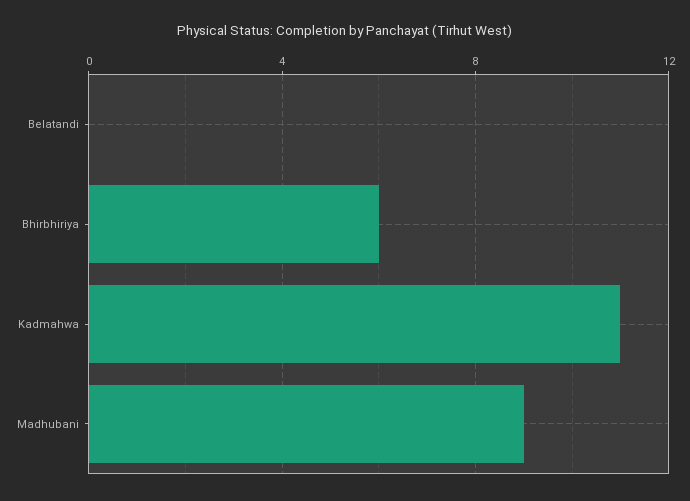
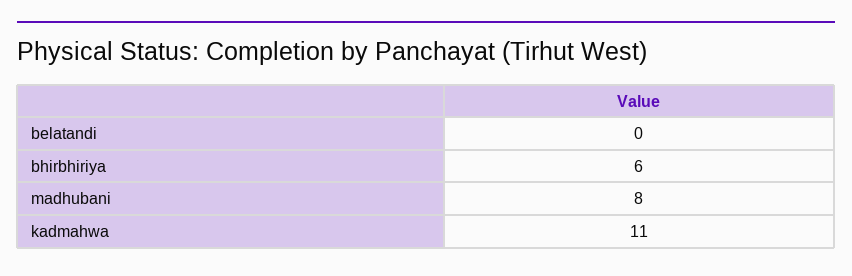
Madhubani: 9 -> 8

